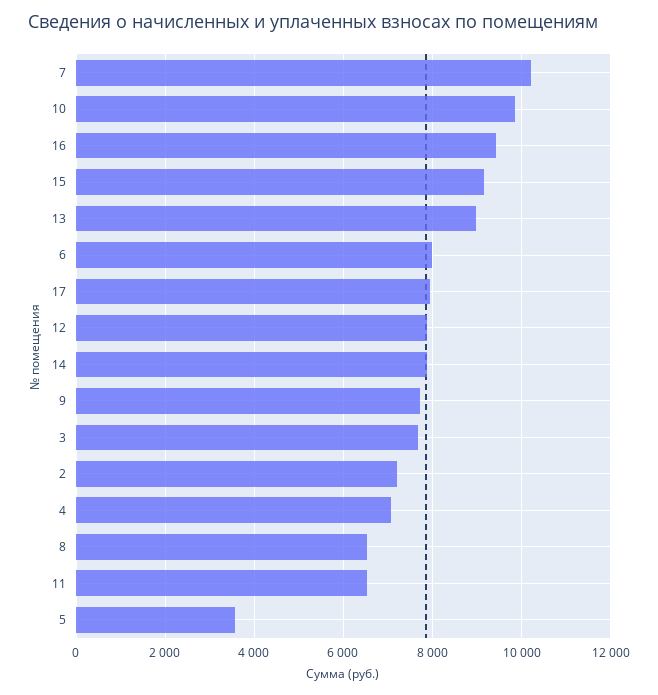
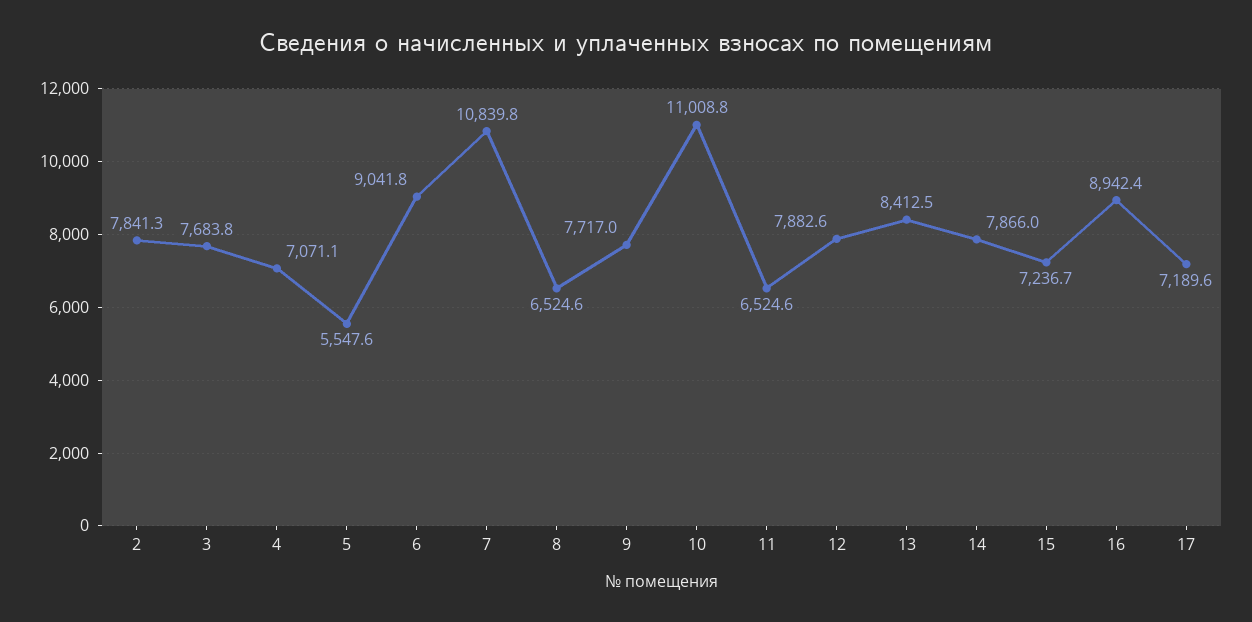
7: 10200 -> 10839.8
10: 9800 -> 11008.8
16: 9400 -> 8942.4
15: 9200 -> 7236.7
13: 9000 -> 8412.5
6: 8000 -> 9041.8
17: 8000 -> 7189.6
2: 7200 -> 7841.3
5: 3600 -> 5547.6

